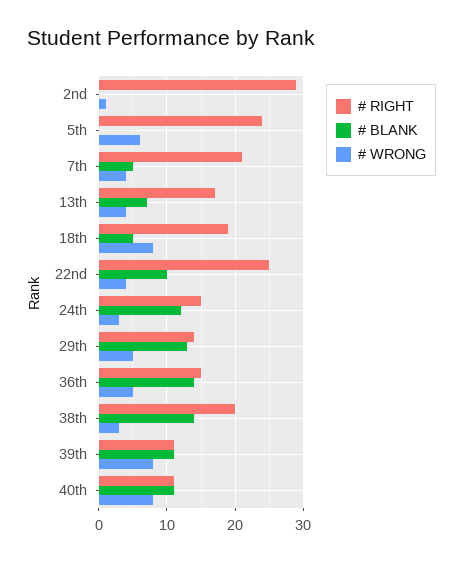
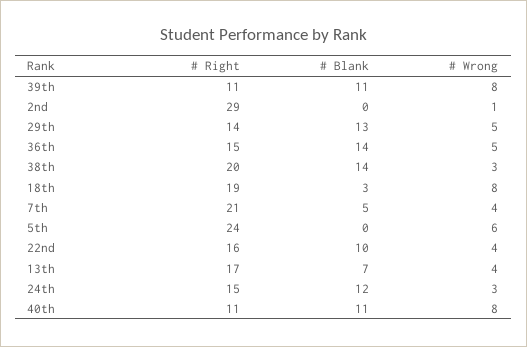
# BLANK, 18th: 5 -> 3
# RIGHT, 22nd: 25 -> 16

